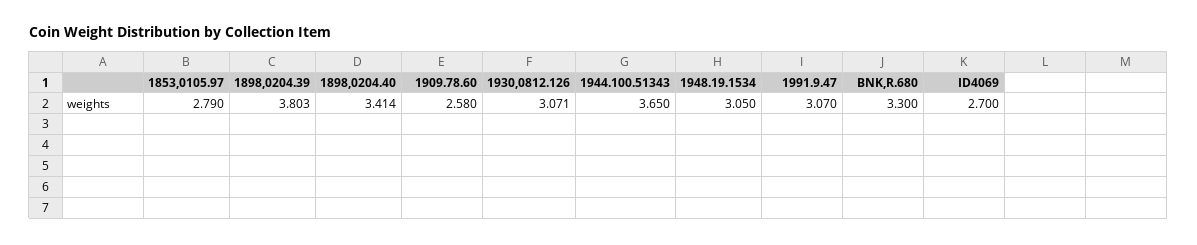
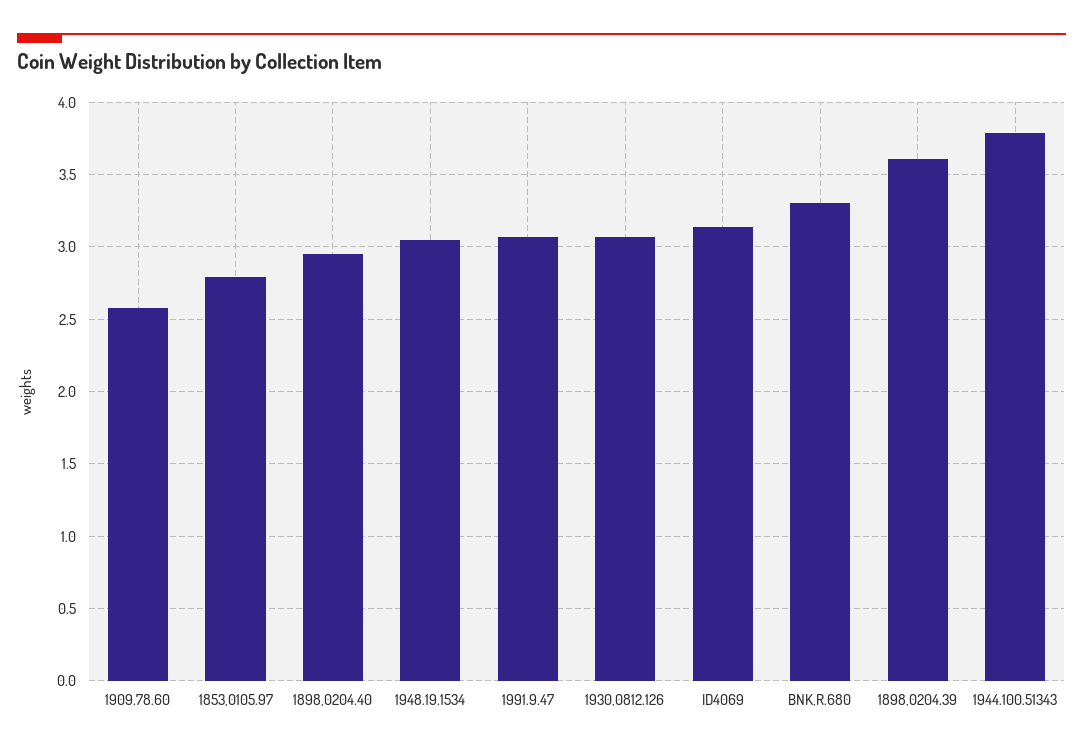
1898,0204.39: 3.803 -> 3.6
1898,0204.40: 3.414 -> 2.95
1944.100.51343: 3.65 -> 3.8
ID4069: 2.7 -> 3.15

